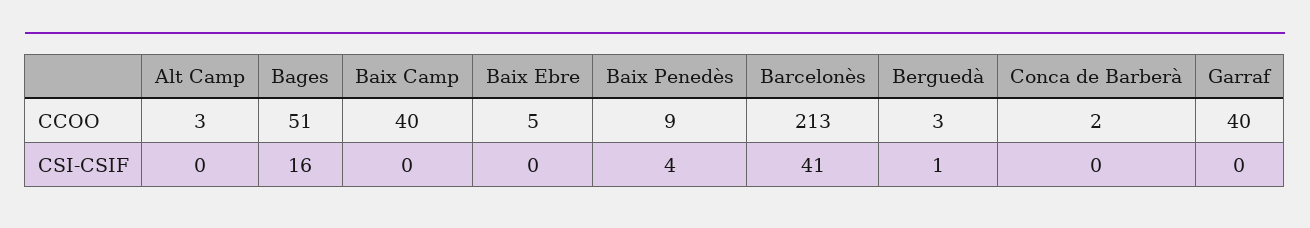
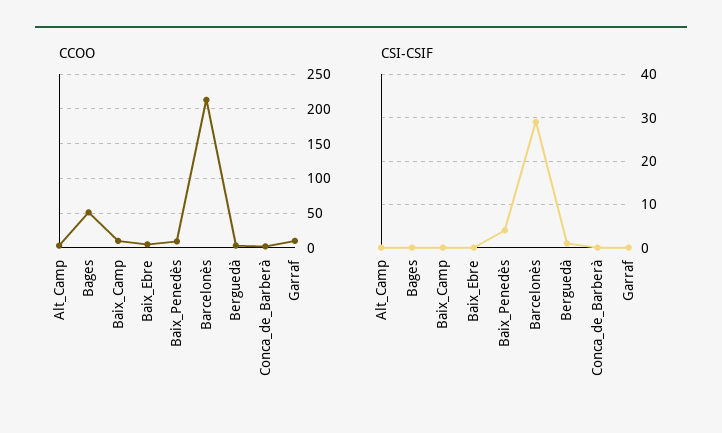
CCOO, Baix Camp: 40 -> 10
CCOO, Garraf: 40 -> 10
CSI-CSIF, Bages: 16 -> 0
CSI-CSIF, Barcelonès: 41 -> 30

